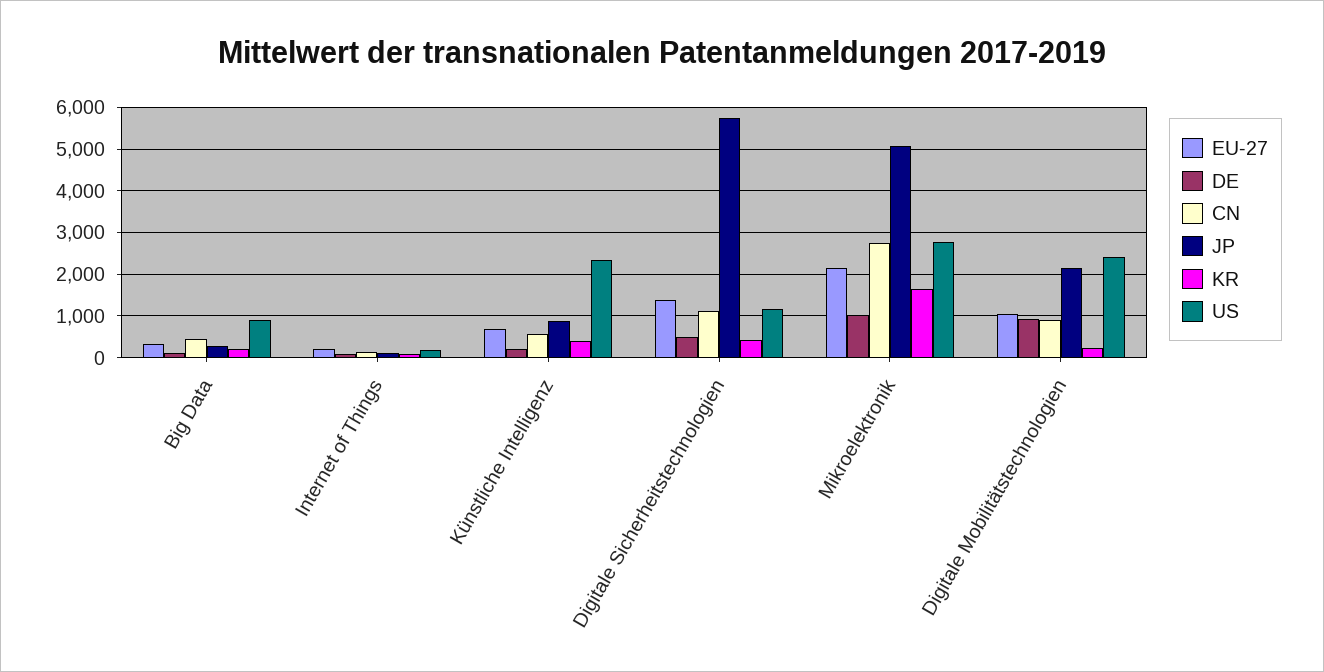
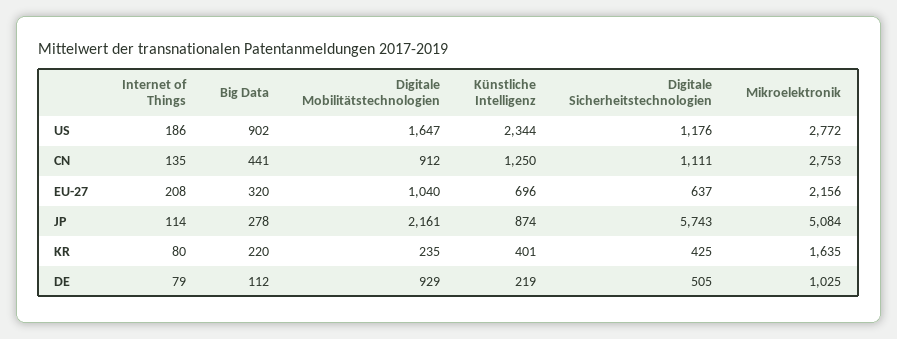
CN, Künstliche Intelligenz: 600 -> 1250
EU-27, Digitale Sicherheitstechnologien: 1400 -> 637
US, Digitale Mobilitätstechnologien: 2400 -> 1647

